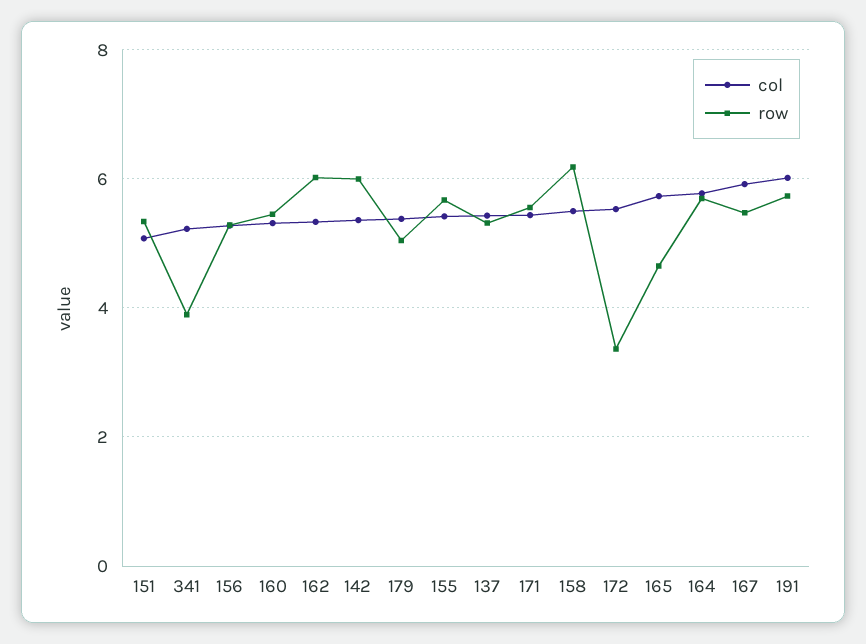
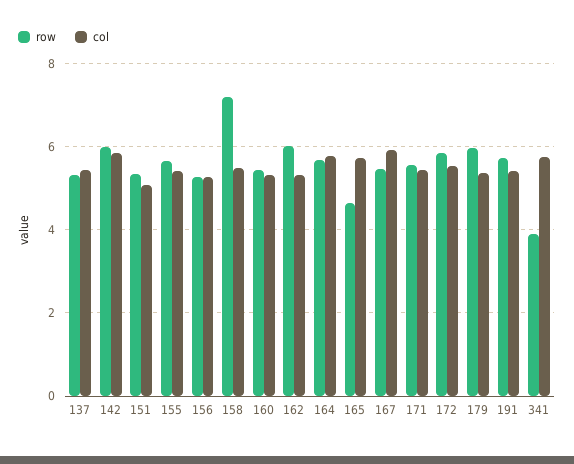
col, 341: 5.2 -> 5.8
col, 142: 5.4 -> 5.8
row, 179: 5 -> 6
row, 158: 6.2 -> 7.2
row, 172: 3.4 -> 5.8
col, 191: 6 -> 5.4

